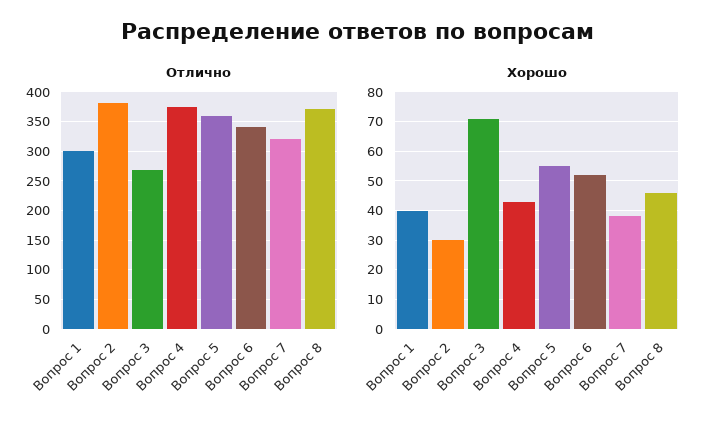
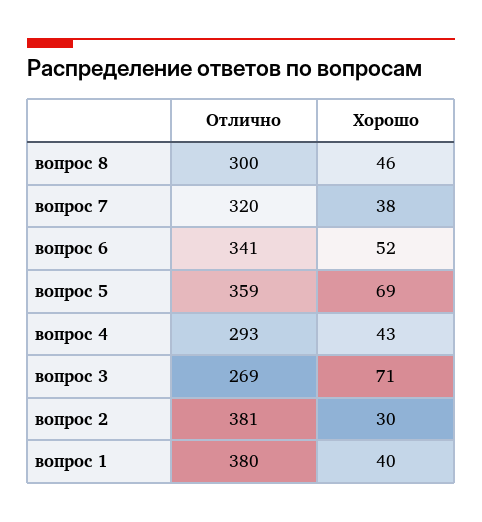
Отлично, Вопрос 1: 300 -> 380
Отлично, Вопрос 4: 375 -> 293
Отлично, Вопрос 8: 375 -> 300
Хорошо, Вопрос 5: 55 -> 69

